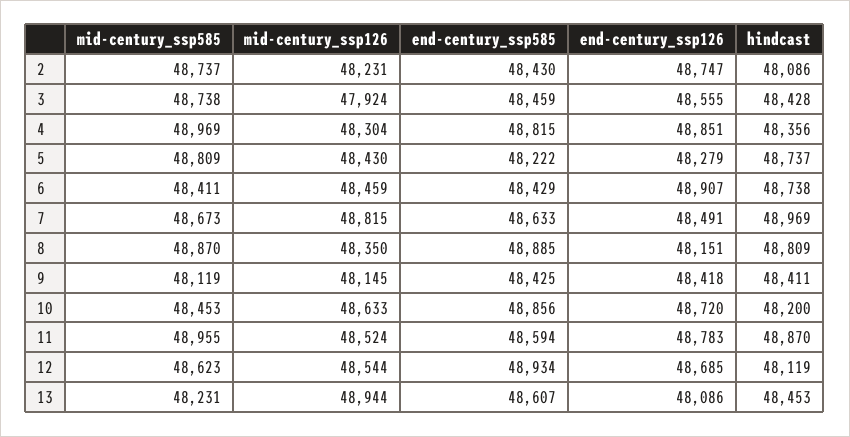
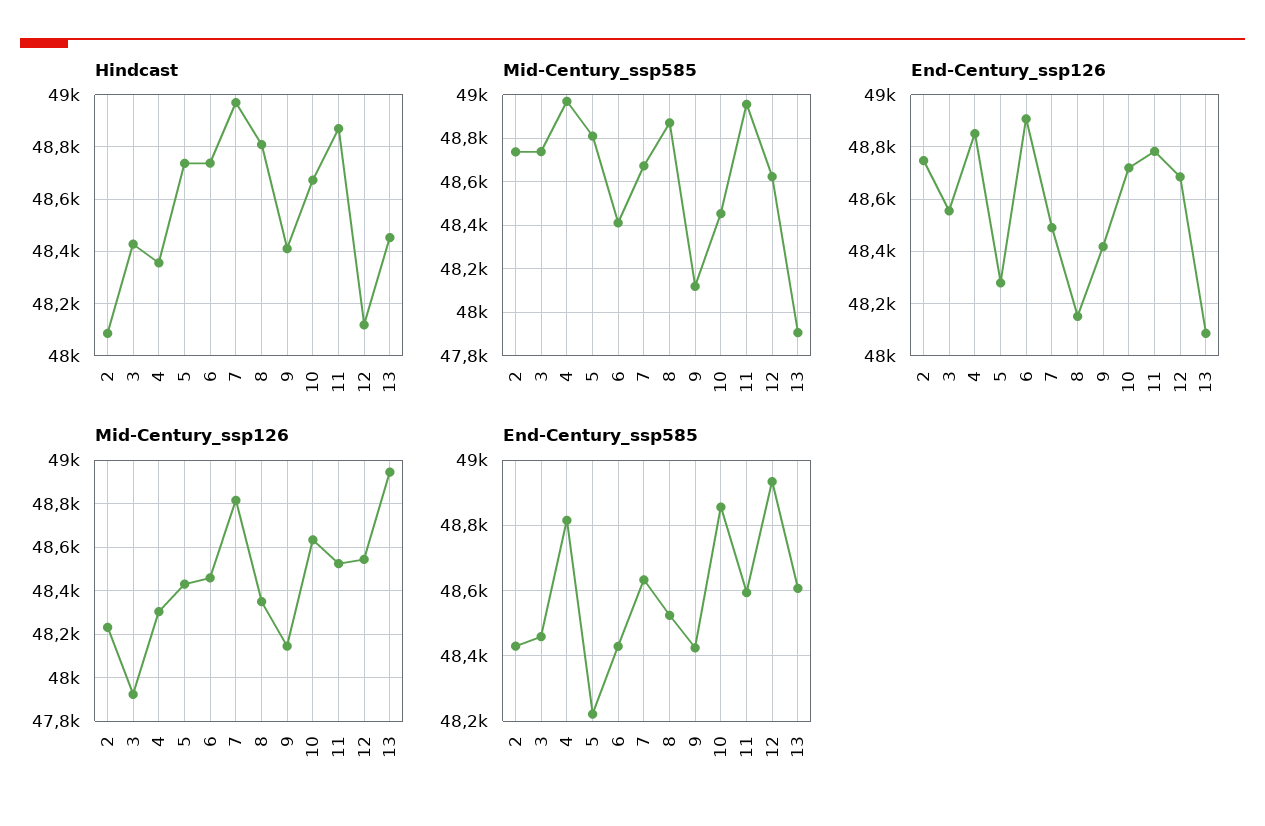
end-century_ssp585, 8: 48885 -> 48520
hindcast, 10: 48200 -> 48675
mid-century_ssp585, 13: 48231 -> 47900

